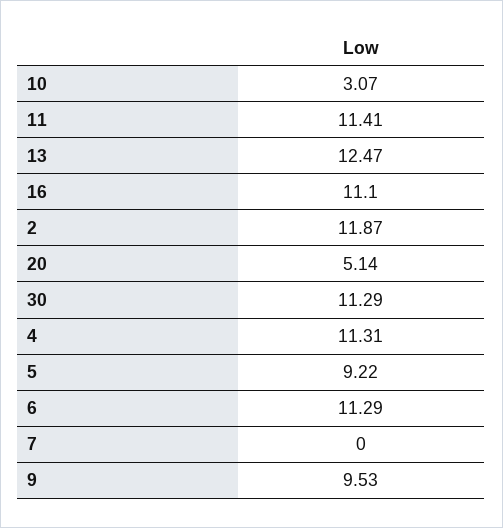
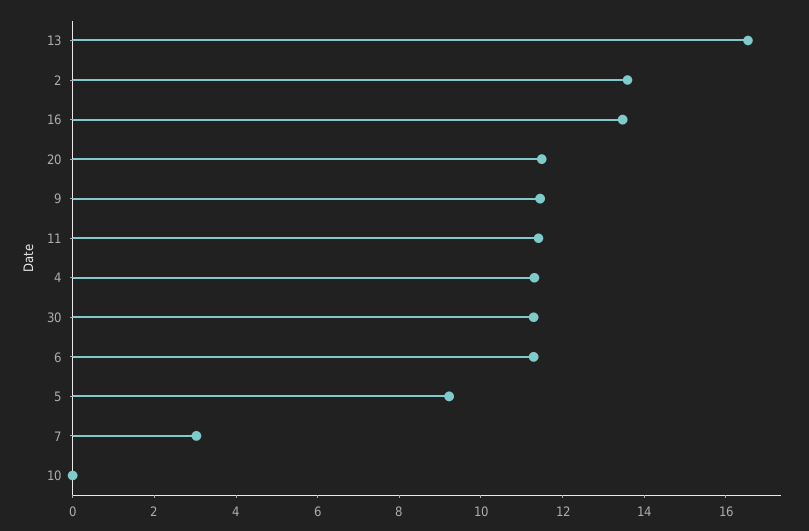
10: 3.07 -> 0
13: 12.47 -> 16.5
16: 11.1 -> 13.5
2: 11.87 -> 13.5
20: 5.14 -> 11.5
7: 0 -> 3
9: 9.53 -> 11.5

